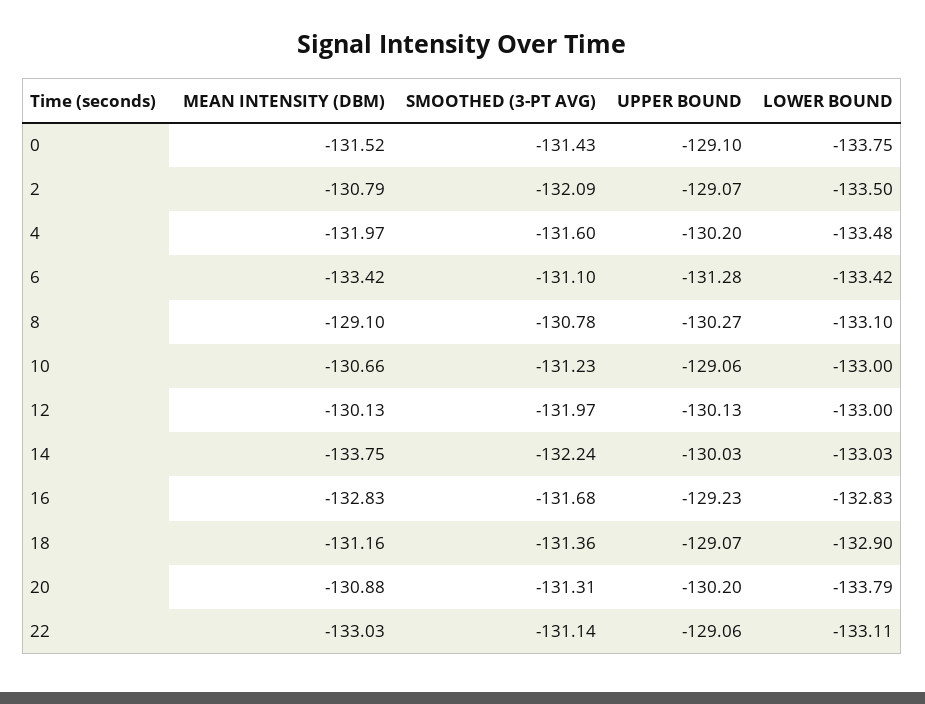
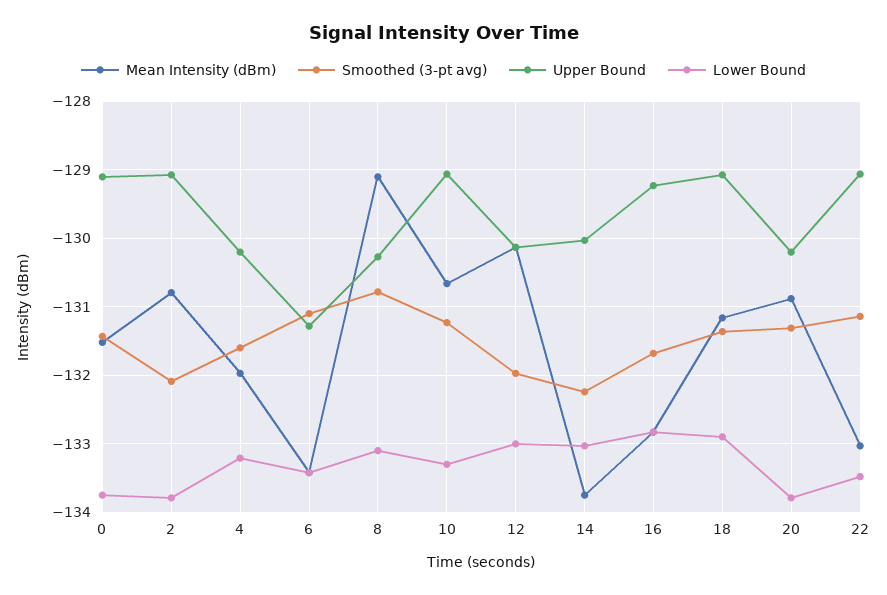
LOWER BOUND, 2: -133.5 -> -133.8
LOWER BOUND, 4: -133.48 -> -133.2
LOWER BOUND, 10: -133 -> -133.3
LOWER BOUND, 22: -133.11 -> -133.5

